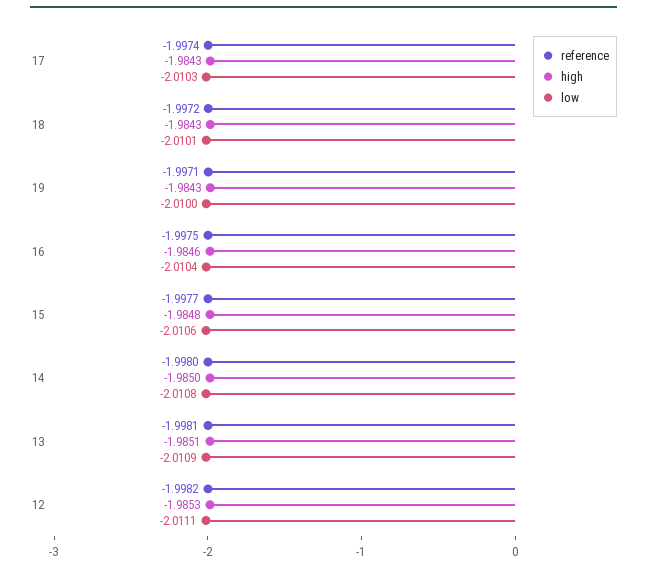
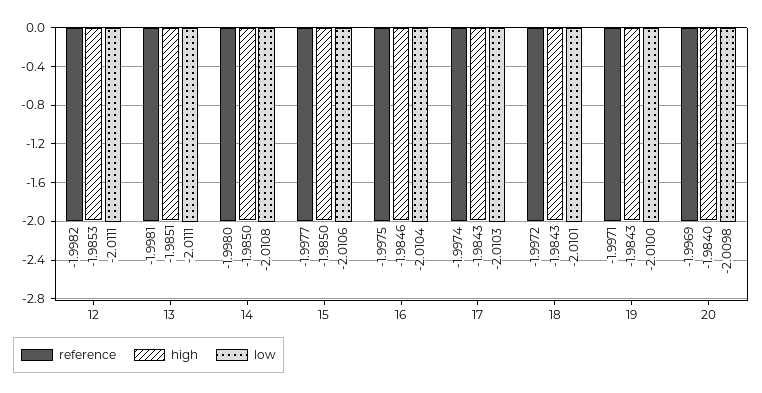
high, 15: -1.9848 -> -1.985
low, 13: -2.0109 -> -2.0111
reference, 20: none -> -1.9969
high, 20: none -> -1.984
low, 20: none -> -2.0098

